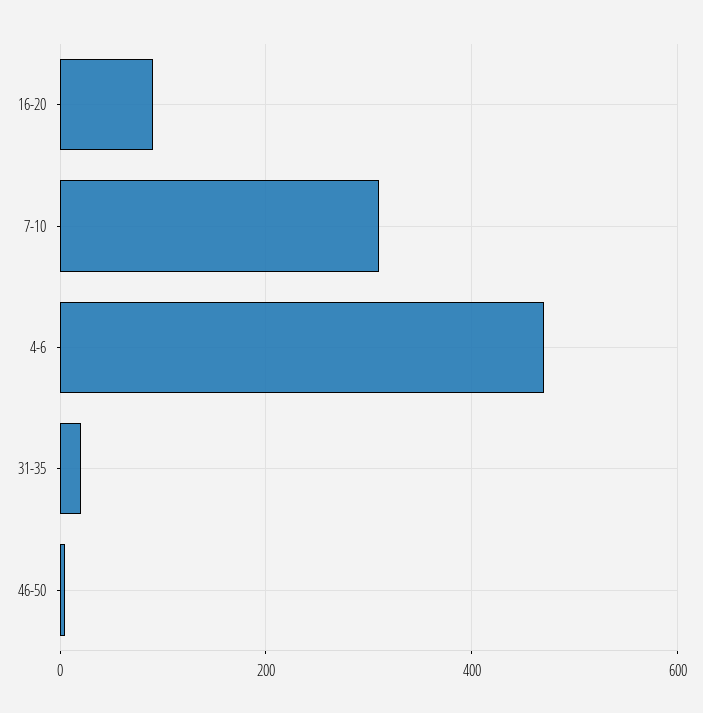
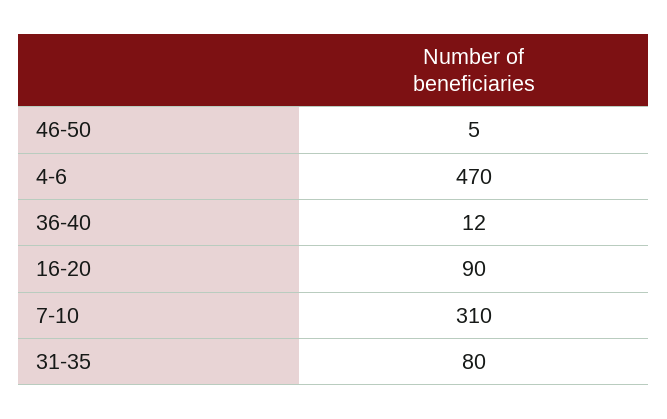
31-35: 20 -> 80
36-40: none -> 12

